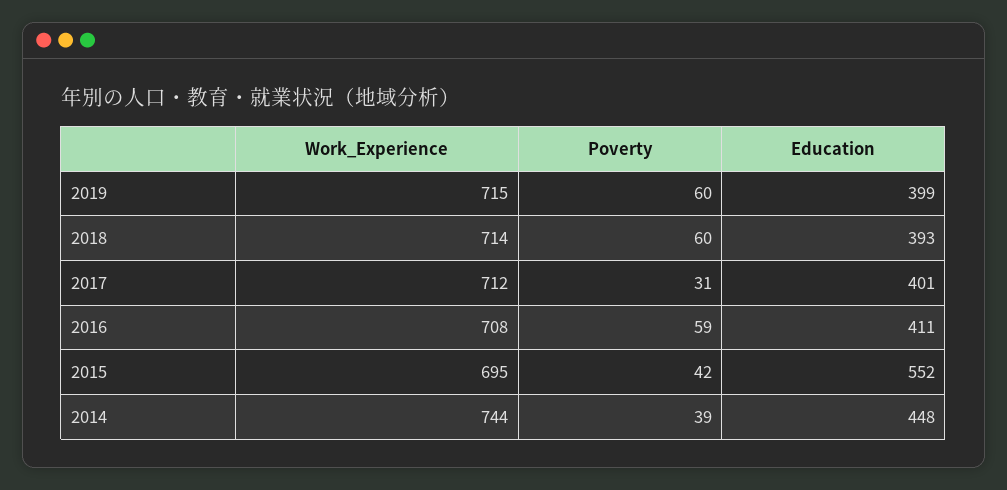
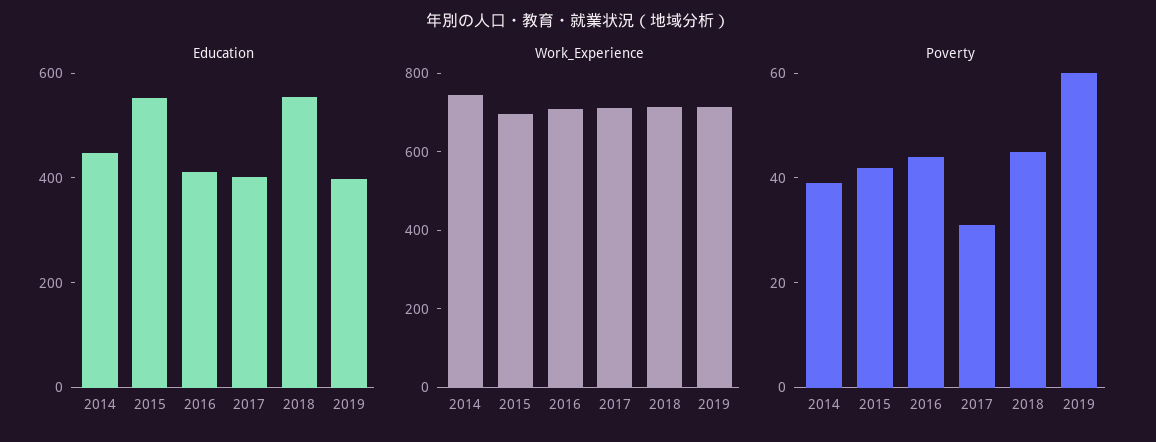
Poverty, 2018: 60 -> 45
Education, 2018: 393 -> 550
Poverty, 2016: 59 -> 45

